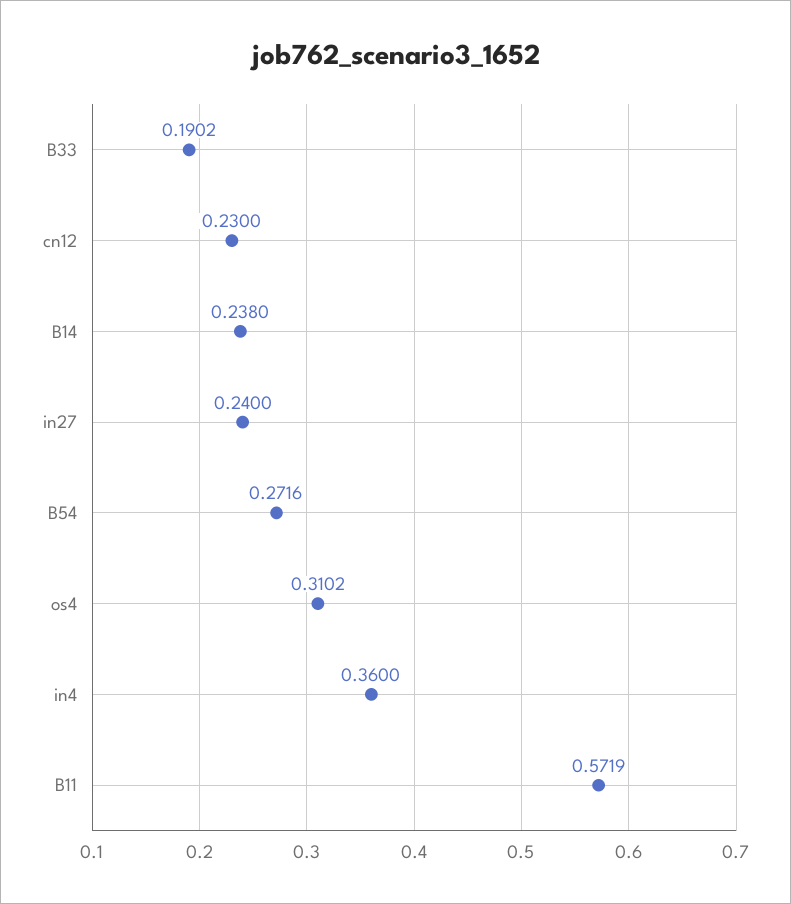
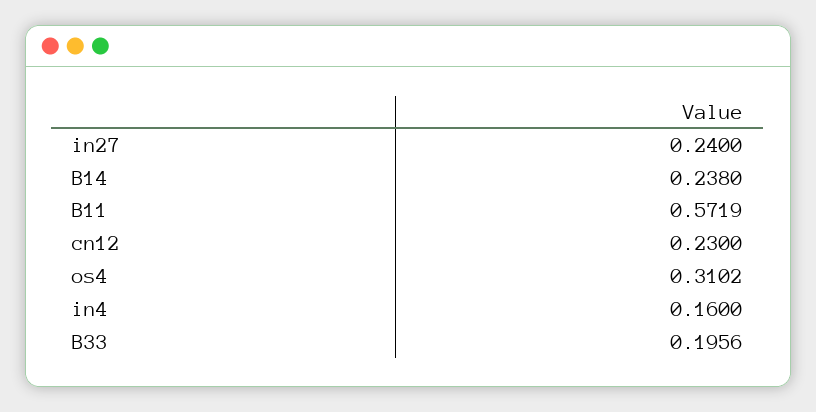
B33: 0.1902 -> 0.1956
B54: 0.2716 -> none
in4: 0.36 -> 0.16

